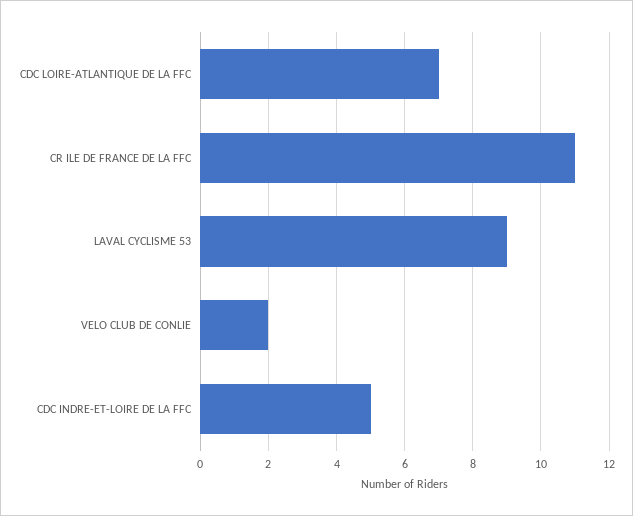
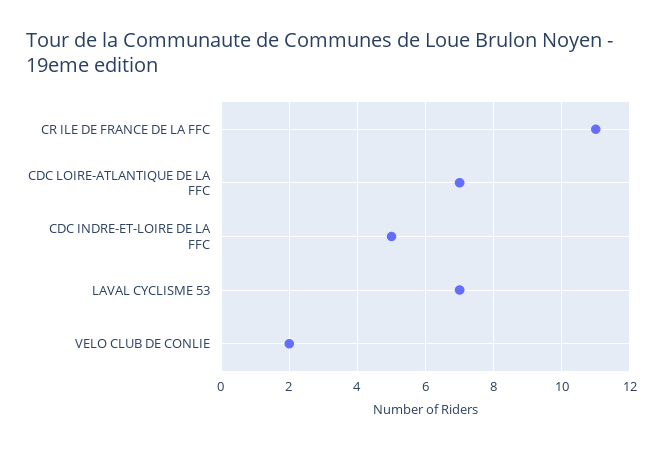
LAVAL CYCLISME 53: 9 -> 7

